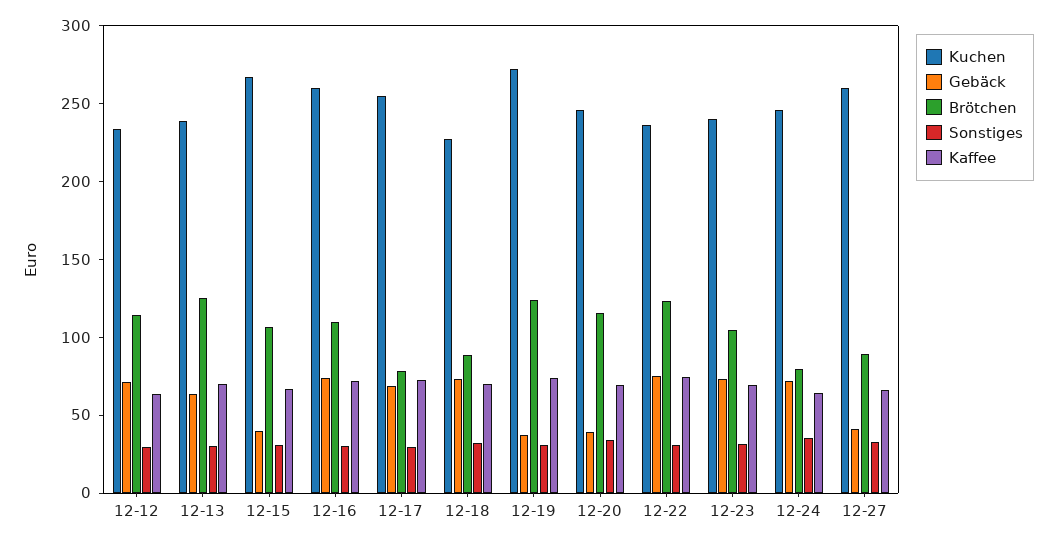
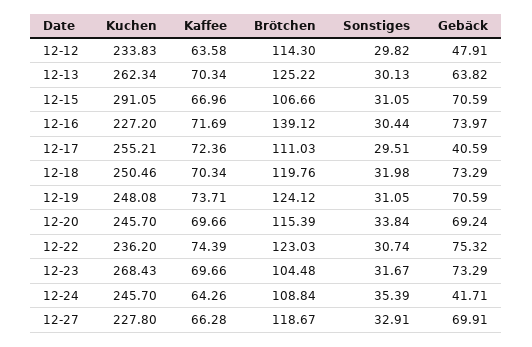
Gebäck, 12-12: 70 -> 47.91
Kuchen, 12-13: 240 -> 262.34
Kuchen, 12-15: 270 -> 291.05
Gebäck, 12-15: 40 -> 70.59
Kuchen, 12-16: 260 -> 227.2
Brötchen, 12-16: 110 -> 139.12
Gebäck, 12-17: 70 -> 40.59
Brötchen, 12-17: 80 -> 111.03
Kuchen, 12-18: 230 -> 250.46
Brötchen, 12-18: 90 -> 119.76
Kuchen, 12-19: 270 -> 248.08
Gebäck, 12-19: 40 -> 70.59
Gebäck, 12-20: 40 -> 69.24
Kuchen, 12-23: 240 -> 268.43
Gebäck, 12-24: 70 -> 41.71
Brötchen, 12-24: 80 -> 108.84
Kuchen, 12-27: 260 -> 227.8
Gebäck, 12-27: 40 -> 69.91
Brötchen, 12-27: 90 -> 118.67

